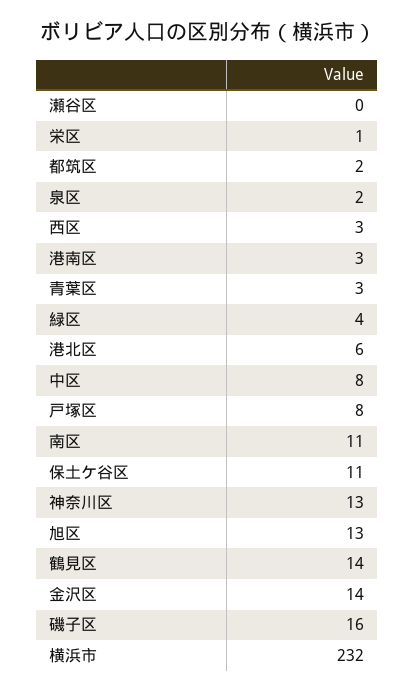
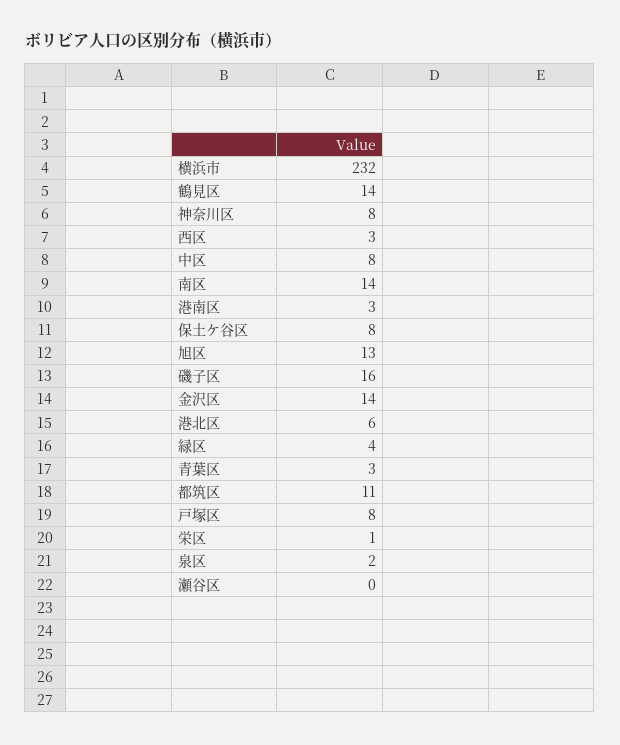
都筑区: 2 -> 11
南区: 11 -> 14
保土ケ谷区: 11 -> 8
神奈川区: 13 -> 8

